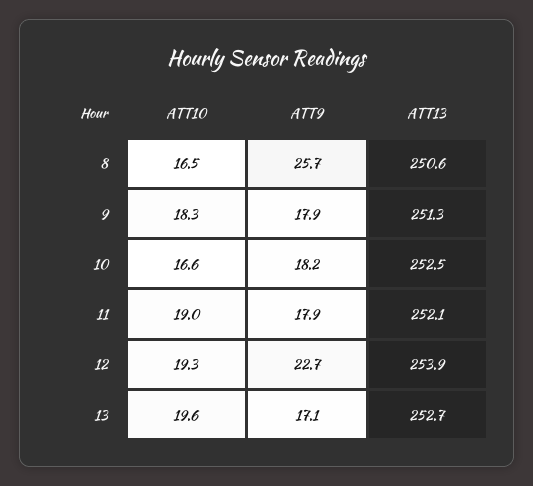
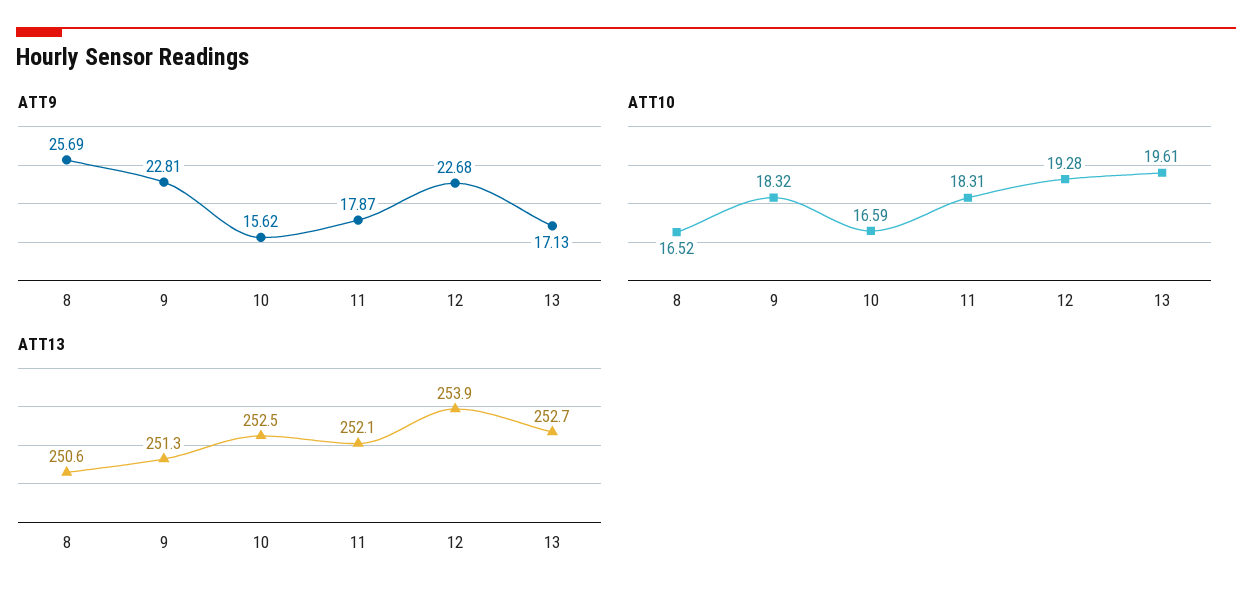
ATT9, 9: 17.9 -> 22.81
ATT9, 10: 18.2 -> 15.62
ATT10, 11: 19 -> 18.31

